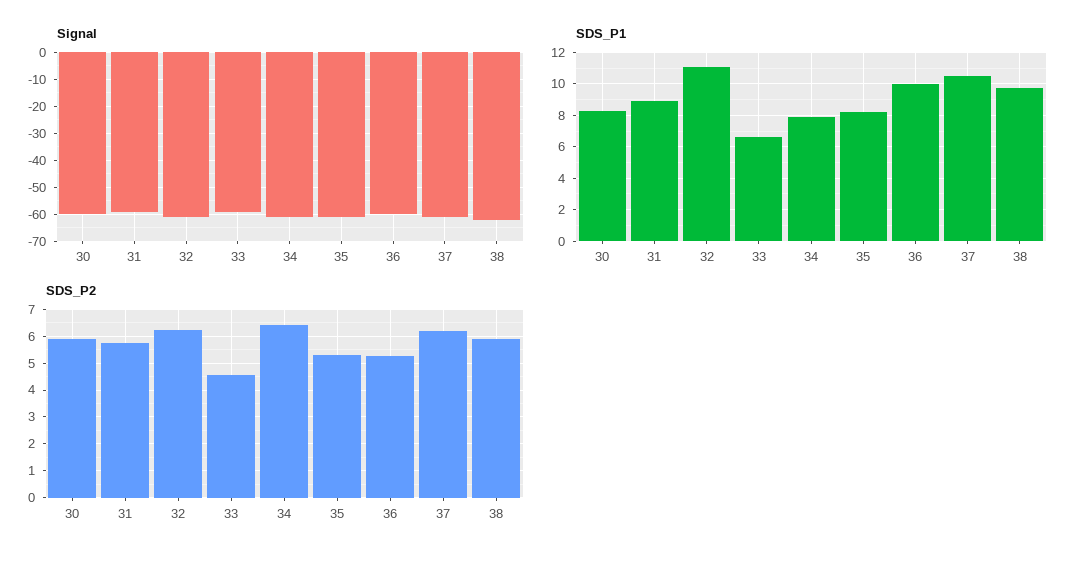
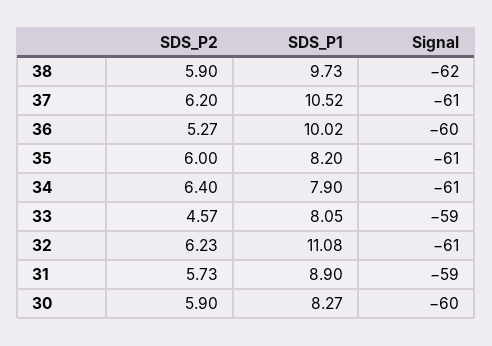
SDS_P1, 33: 6.5 -> 8.05
SDS_P2, 35: 5.25 -> 6

